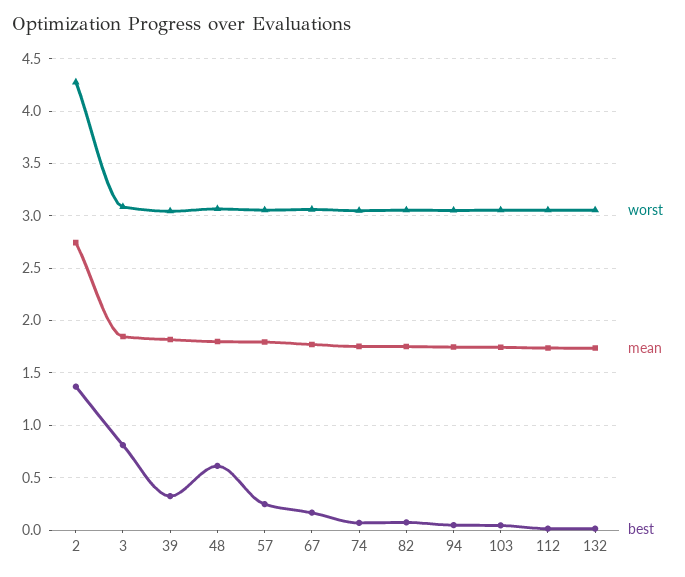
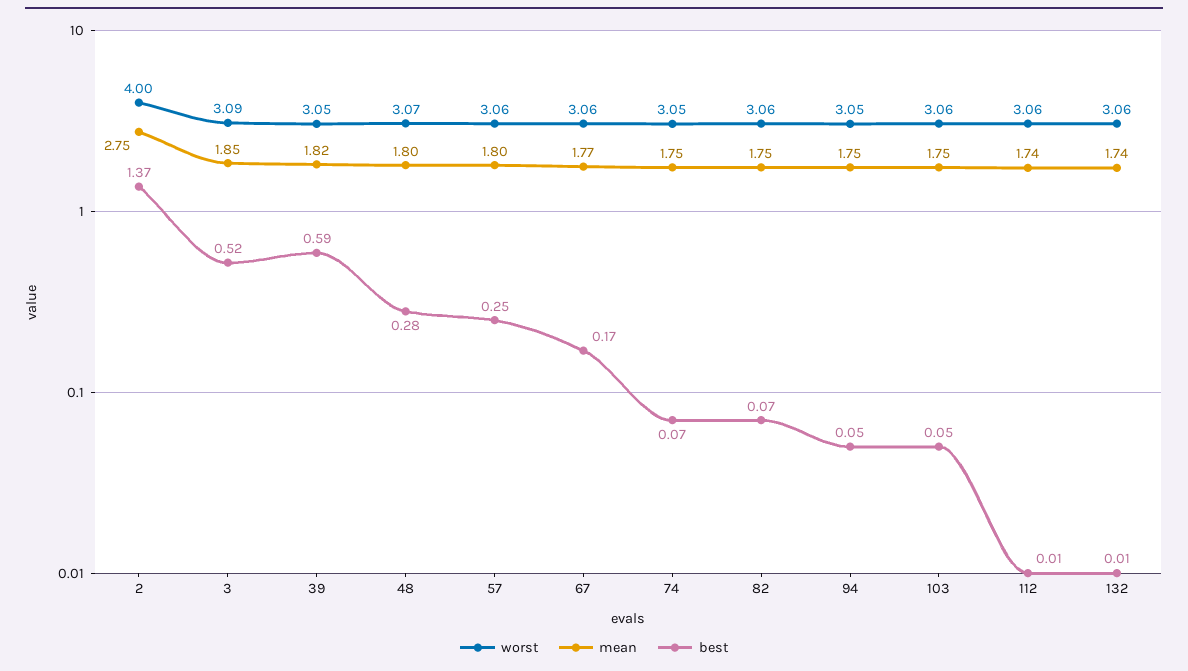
worst, 2: 4.3 -> 4
best, 3: 0.8 -> 0.52
best, 39: 0.3 -> 0.59
best, 48: 0.6 -> 0.28

